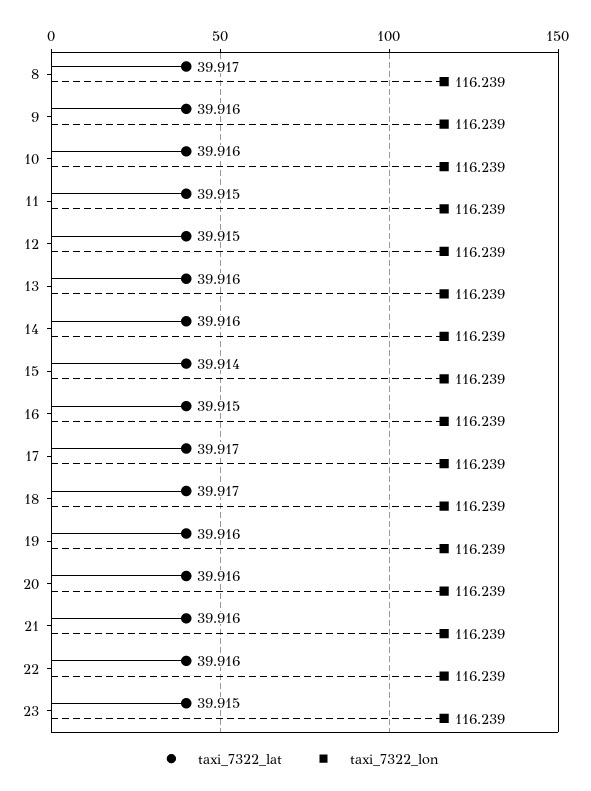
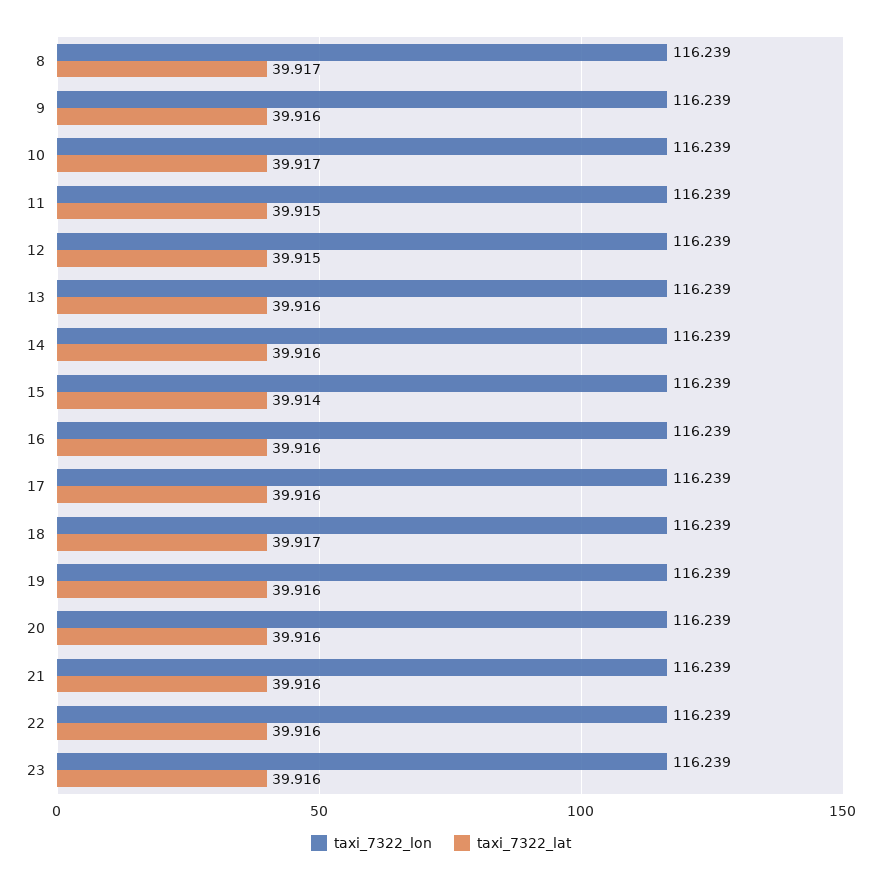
taxi_7322_lat, 10: 39.916 -> 39.917
taxi_7322_lat, 16: 39.915 -> 39.916
taxi_7322_lat, 17: 39.917 -> 39.916
taxi_7322_lat, 23: 39.915 -> 39.916

